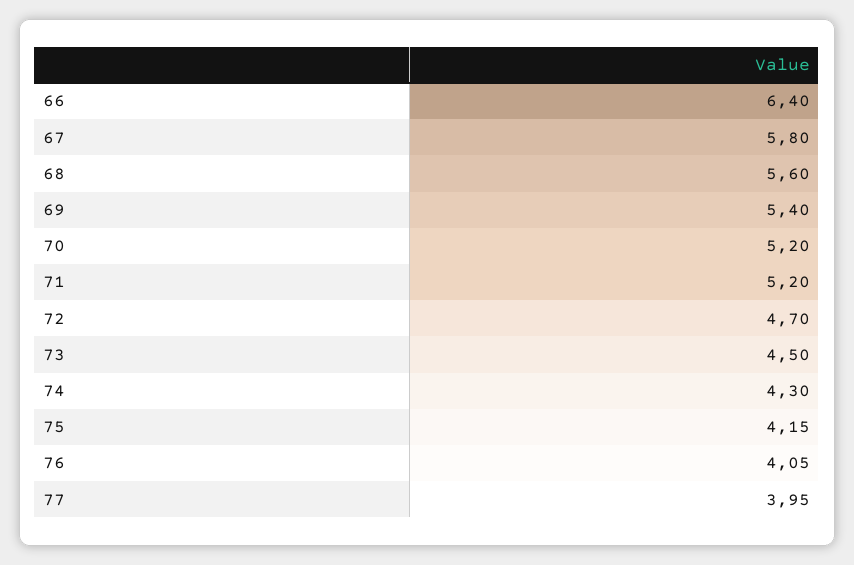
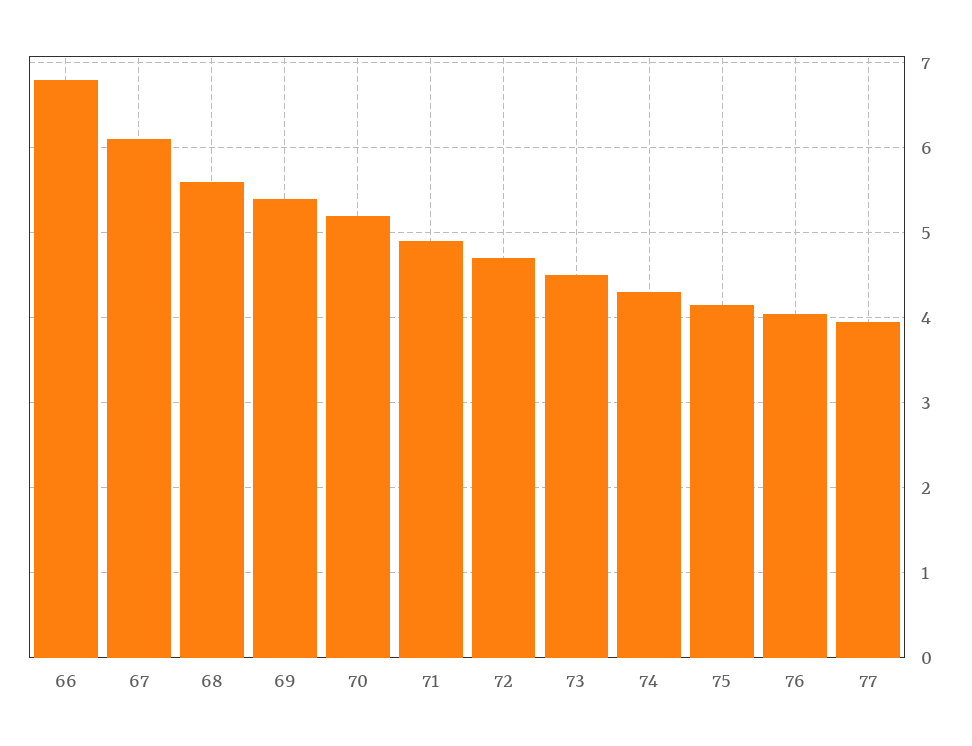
66: 6.4 -> 6.8
67: 5.8 -> 6.1
71: 5.2 -> 4.9

